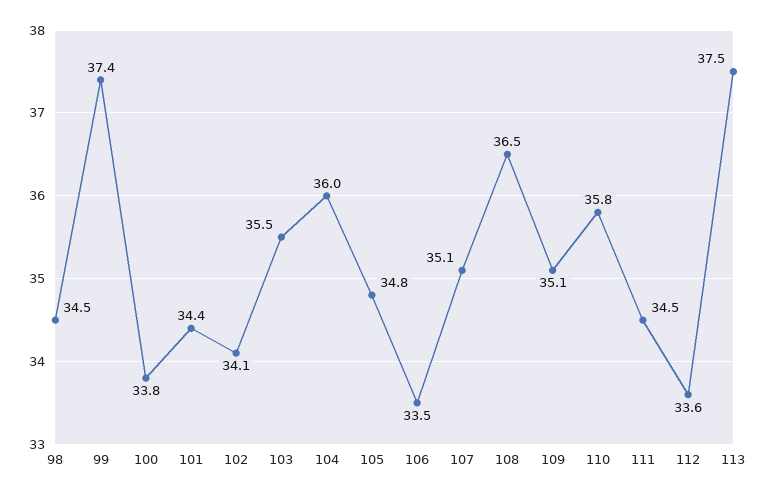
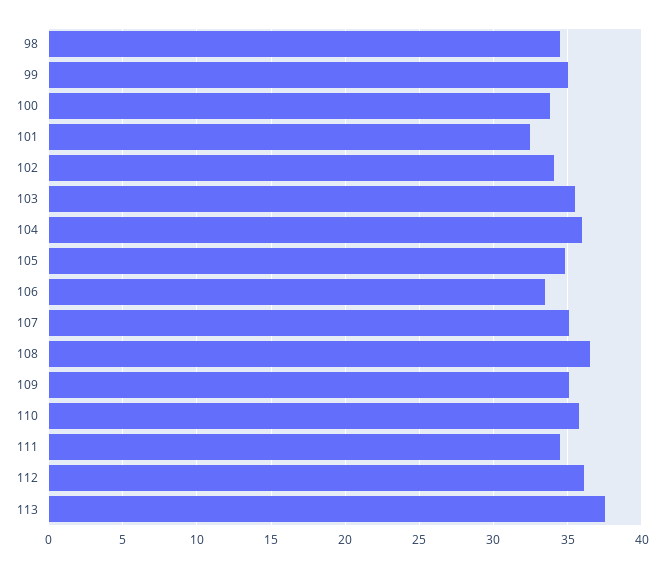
99: 37.4 -> 35
101: 34.4 -> 32.5
112: 33.6 -> 36

